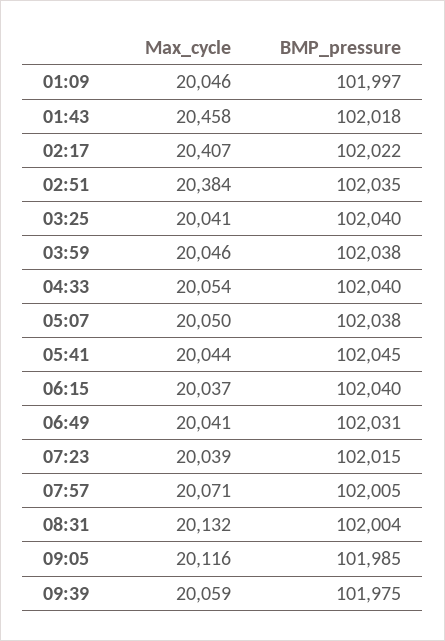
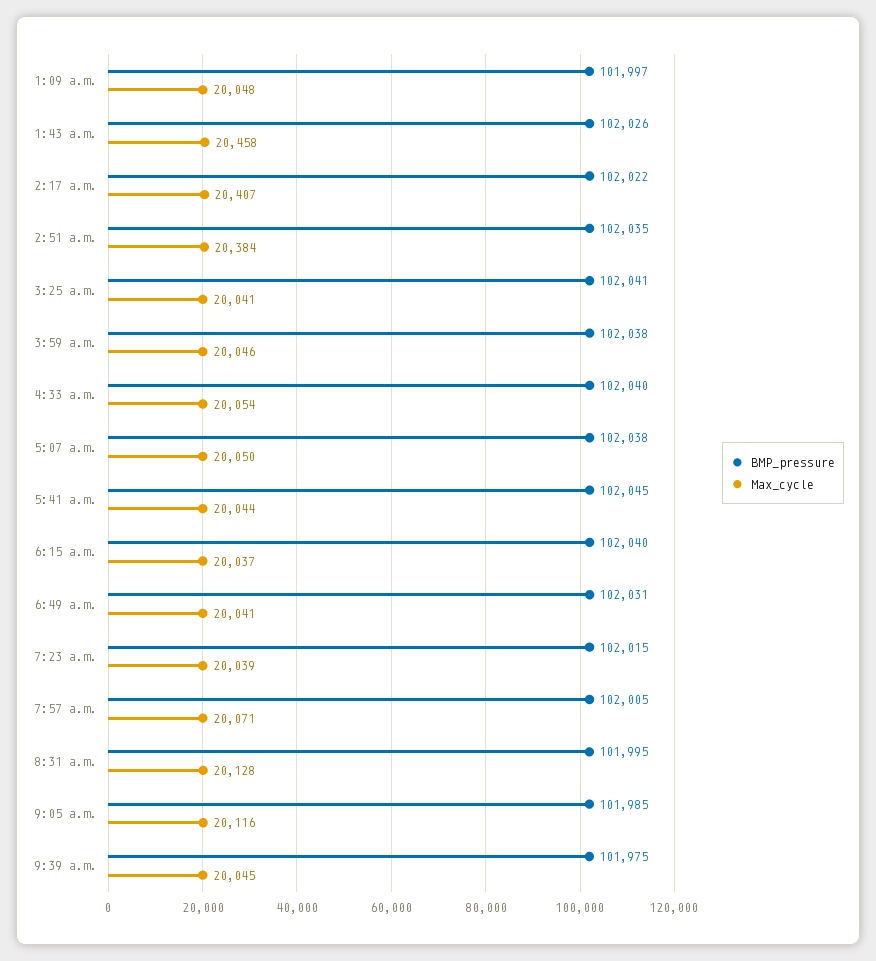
Max_cycle, 01:09: 20046 -> 20048
BMP_pressure, 01:43: 102018 -> 102026
BMP_pressure, 03:25: 102040 -> 102041
Max_cycle, 08:31: 20132 -> 20128
BMP_pressure, 08:31: 102004 -> 101995
Max_cycle, 09:39: 20059 -> 20045

